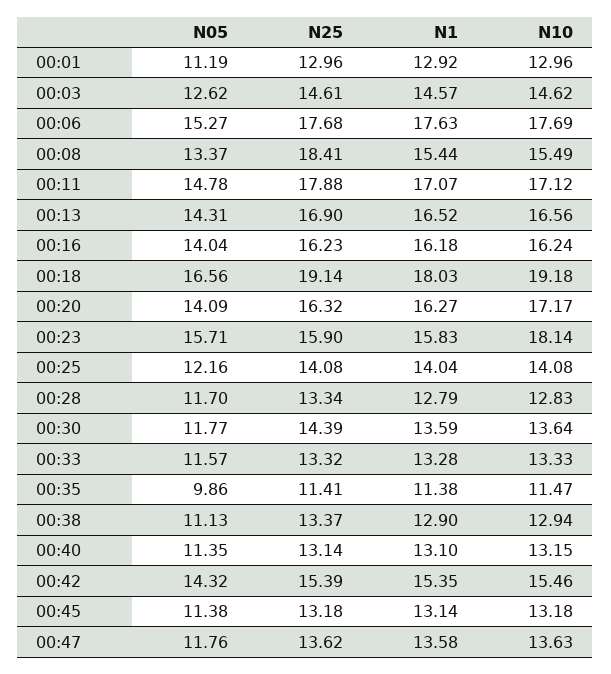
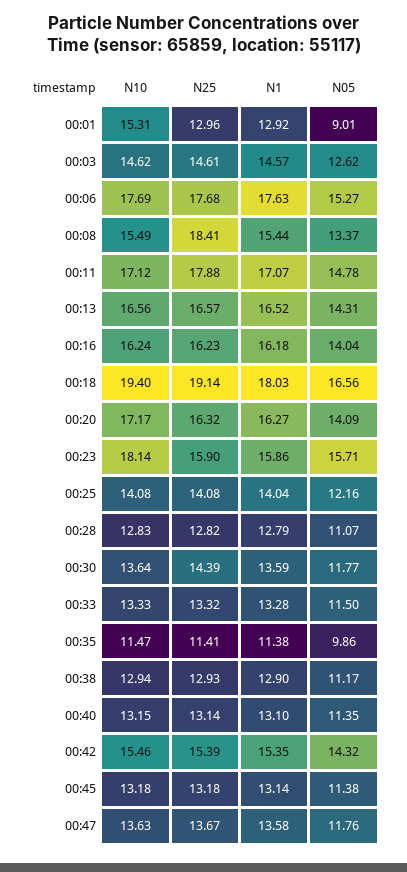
N05, 00:01: 11.19 -> 9.01
N10, 00:01: 12.96 -> 15.31
N25, 00:13: 16.9 -> 16.57
N10, 00:18: 19.18 -> 19.4
N1, 00:23: 15.83 -> 15.86
N05, 00:28: 11.7 -> 11.07
N25, 00:28: 13.34 -> 12.82
N05, 00:33: 11.57 -> 11.5
N05, 00:38: 11.13 -> 11.17
N25, 00:38: 13.37 -> 12.93
N25, 00:47: 13.62 -> 13.67

